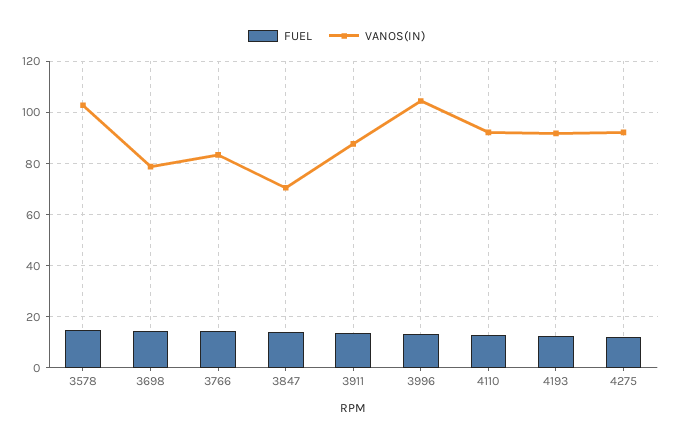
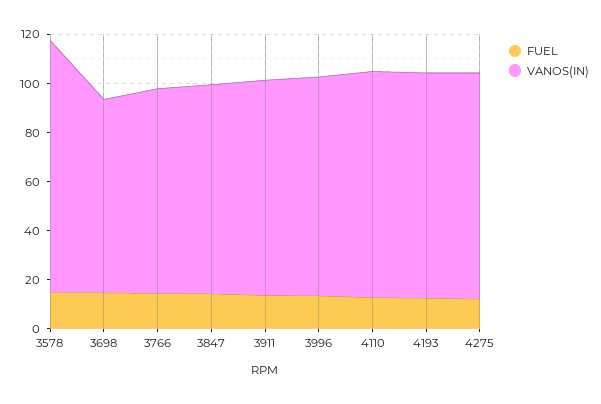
VANOS(IN), 3847: 70 -> 85
VANOS(IN), 3996: 105 -> 90

